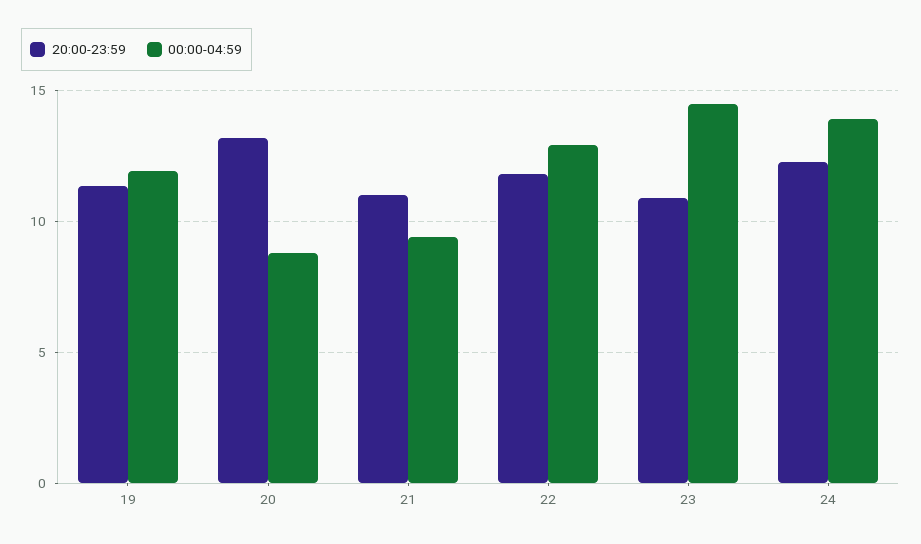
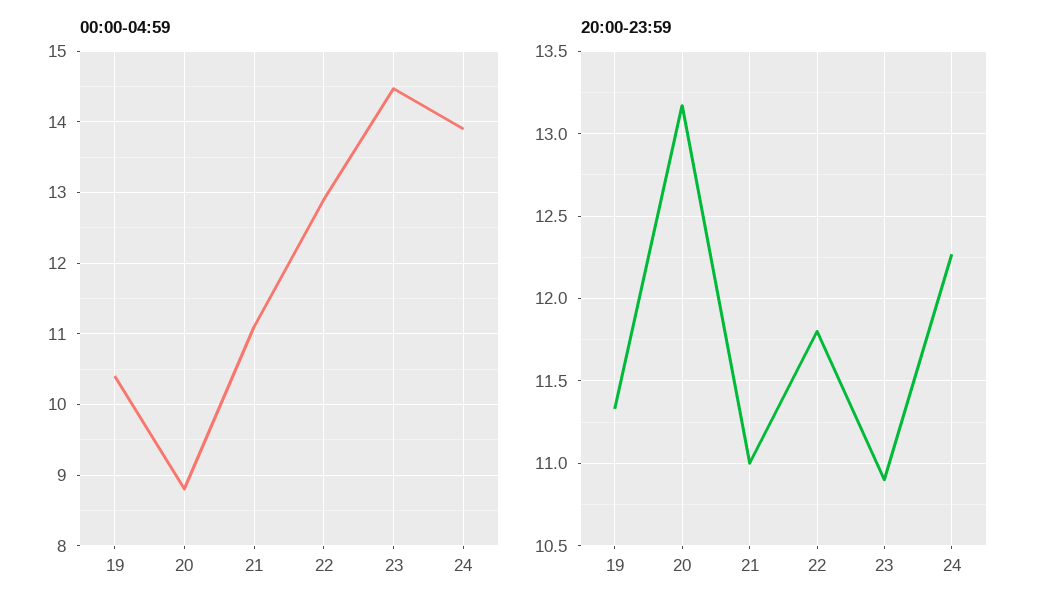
00:00-04:59, 19: 12 -> 10.4
00:00-04:59, 21: 9.5 -> 11.1

